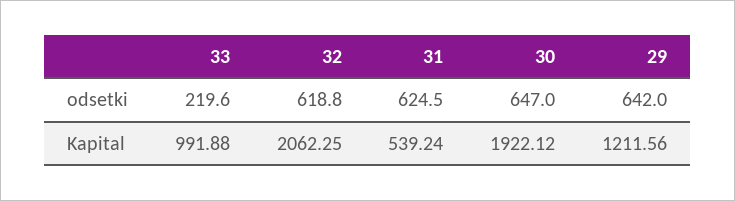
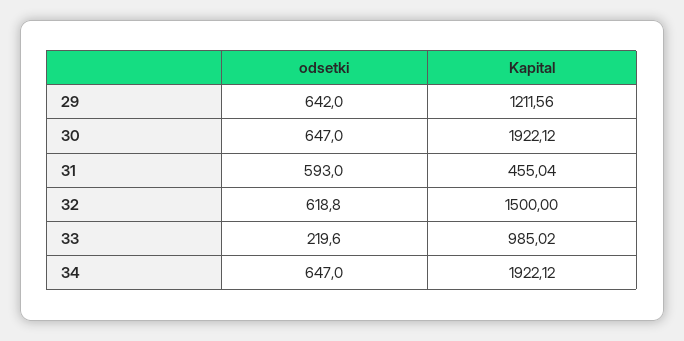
31, odsetki: 624.5 -> 593
33, Kapital: 991.88 -> 985.02
32, Kapital: 2062.25 -> 1500
31, Kapital: 539.24 -> 455.04
34, odsetki: none -> 647
34, Kapital: none -> 1922.12

